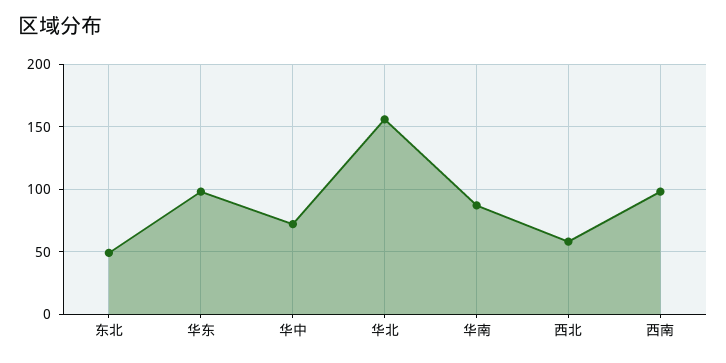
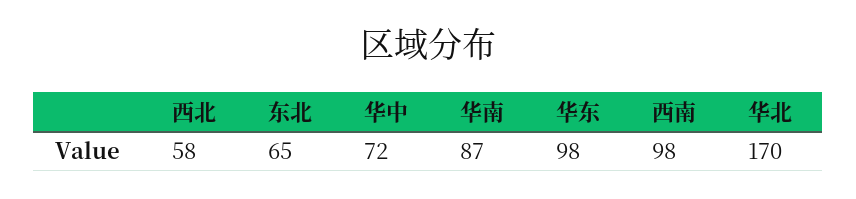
东北: 50 -> 65
华北: 155 -> 170

